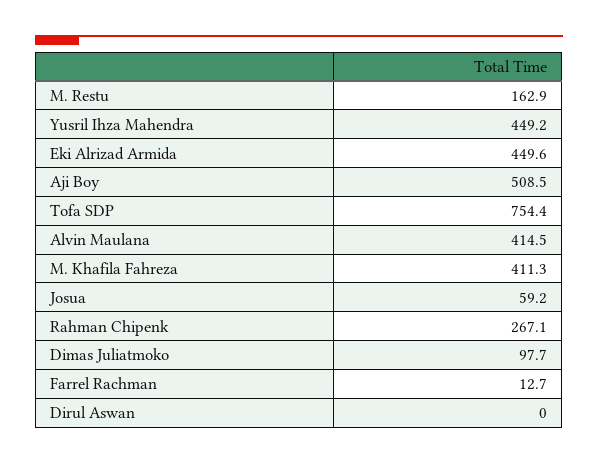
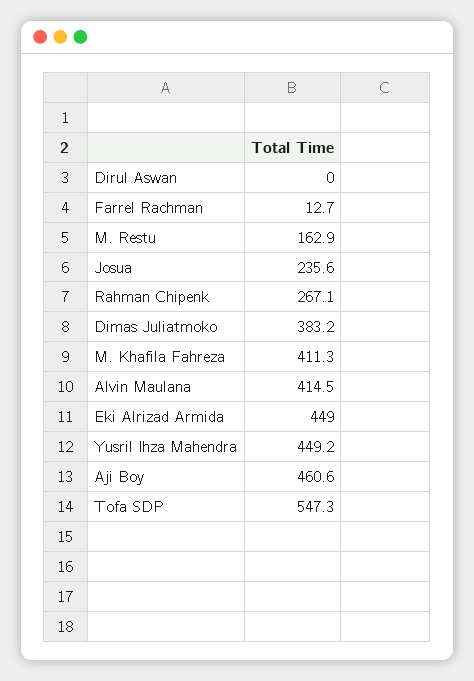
Eki Alrizad Armida: 449.6 -> 449
Aji Boy: 508.5 -> 460.6
Tofa SDP: 754.4 -> 547.3
Josua: 59.2 -> 235.6
Dimas Juliatmoko: 97.7 -> 383.2

